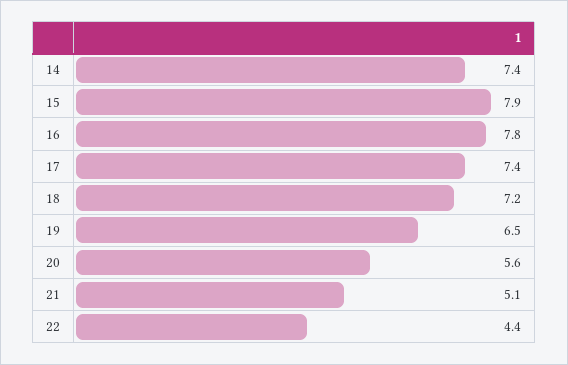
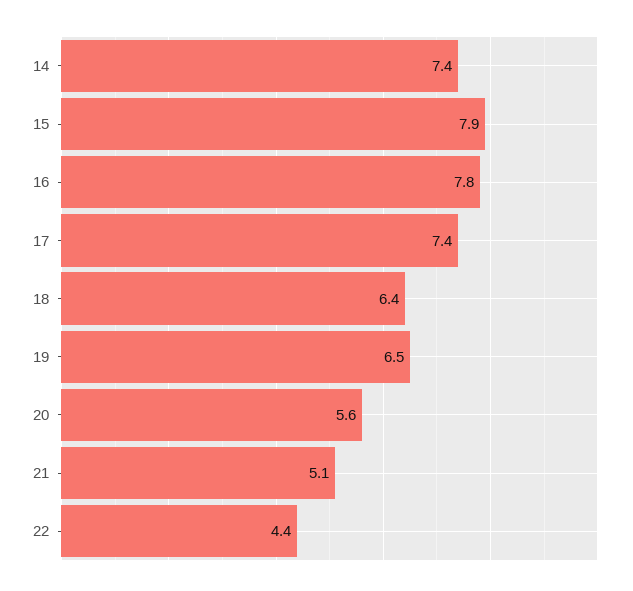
18: 7.2 -> 6.4

